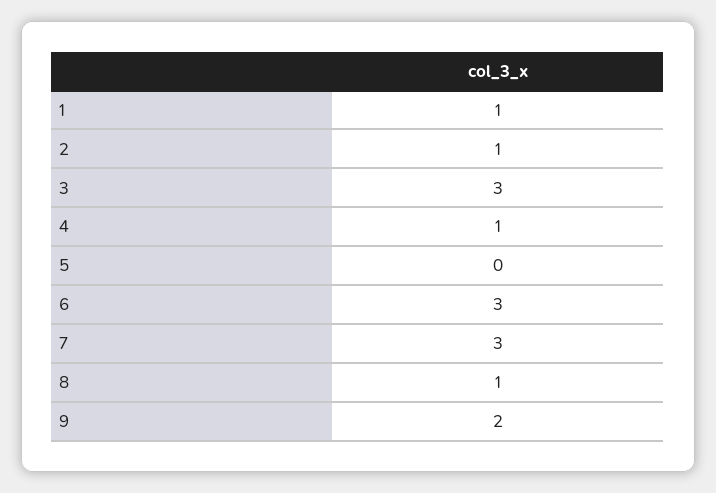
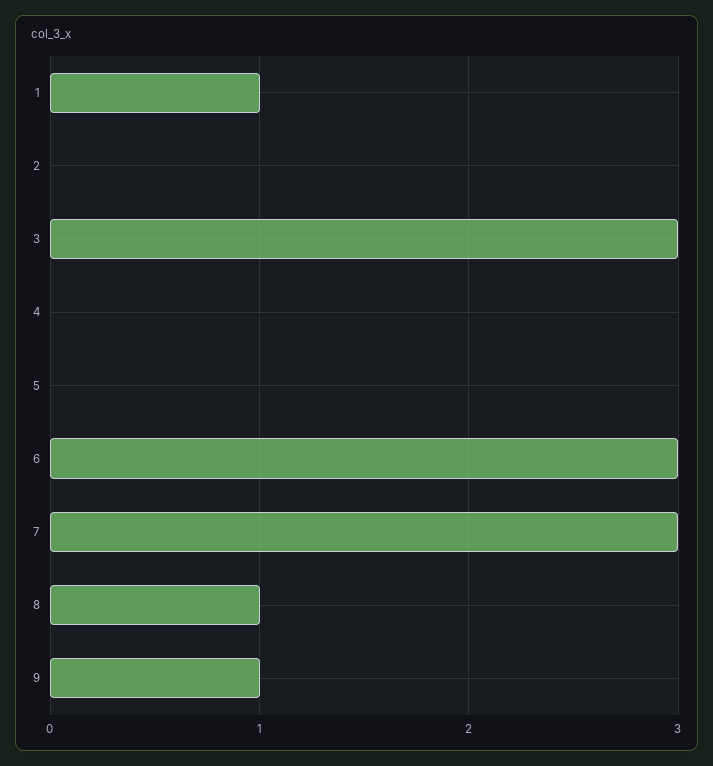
2: 1 -> 0
4: 1 -> 0
9: 2 -> 1

